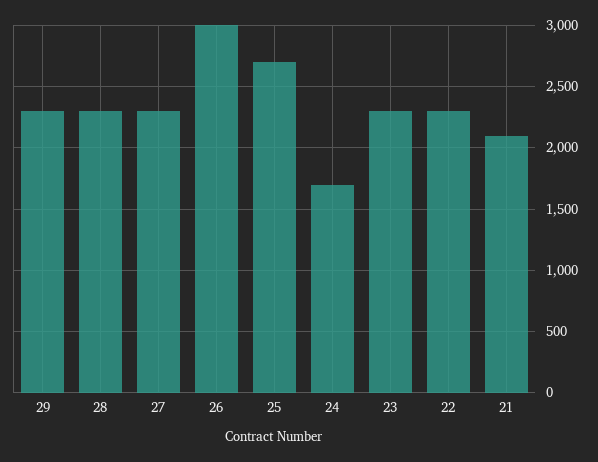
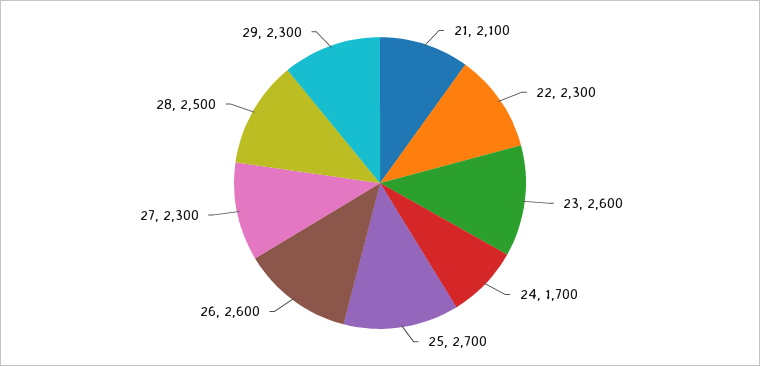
28: 2300 -> 2500
26: 3000 -> 2600
23: 2300 -> 2600

